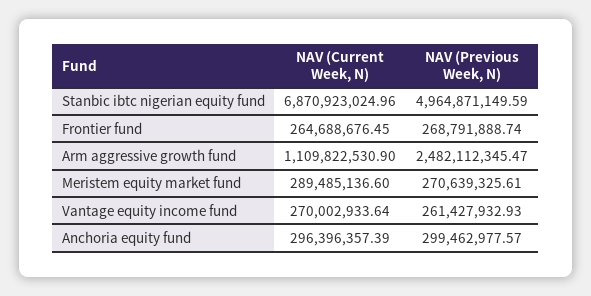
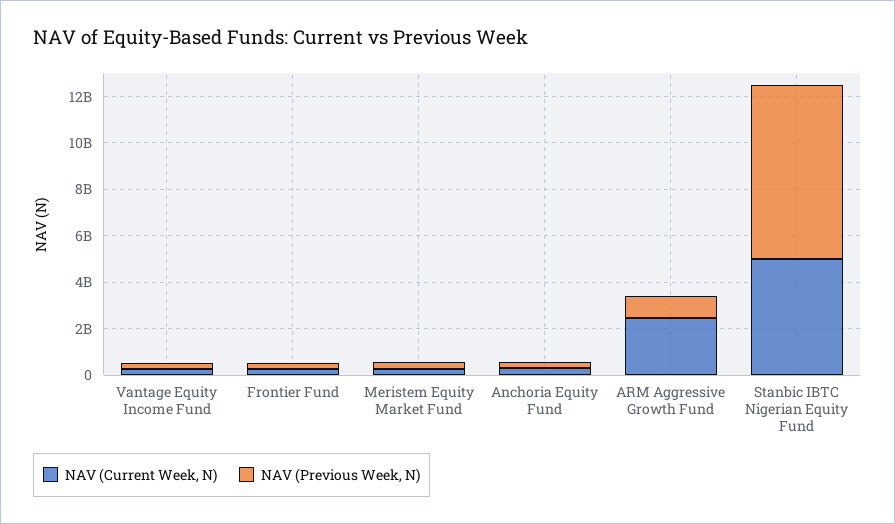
NAV (Current Week, N), Stanbic ibtc nigerian equity fund: 6870923024.96 -> 5000000000
NAV (Previous Week, N), Stanbic ibtc nigerian equity fund: 4964871149.59 -> 7500000000
NAV (Current Week, N), Arm aggressive growth fund: 1109822530.9 -> 2500000000
NAV (Previous Week, N), Arm aggressive growth fund: 2482112345.47 -> 1000000000

